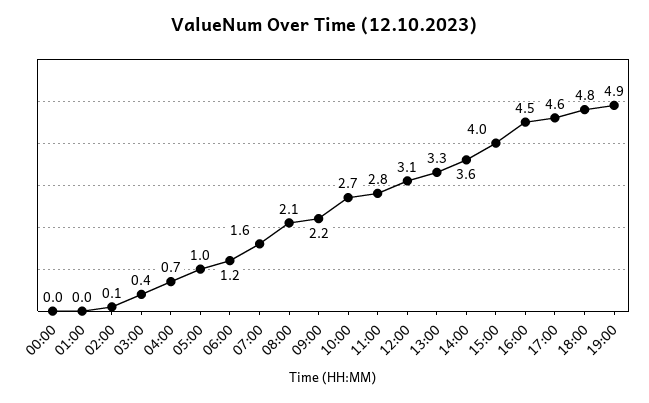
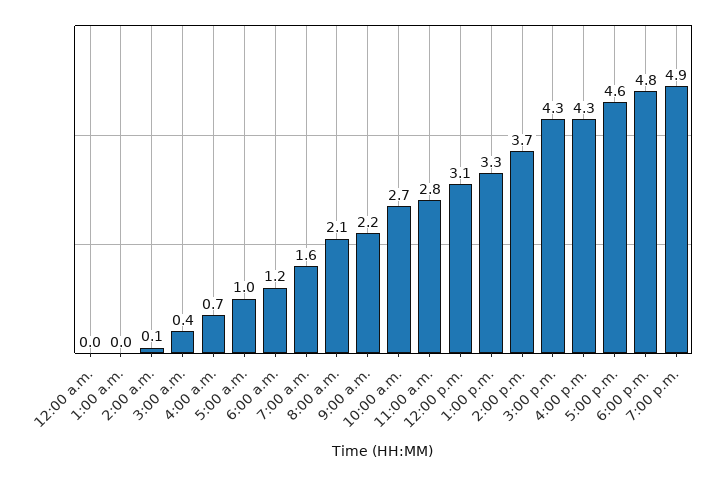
14:00: 3.6 -> 3.7
15:00: 4 -> 4.3
16:00: 4.5 -> 4.3

